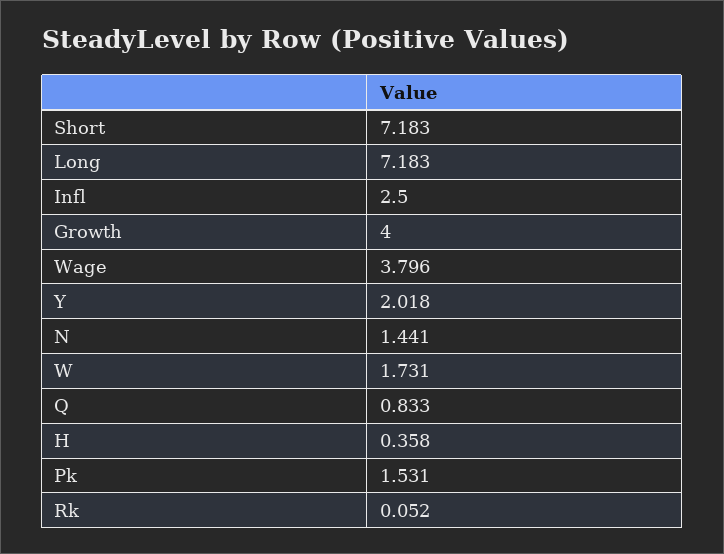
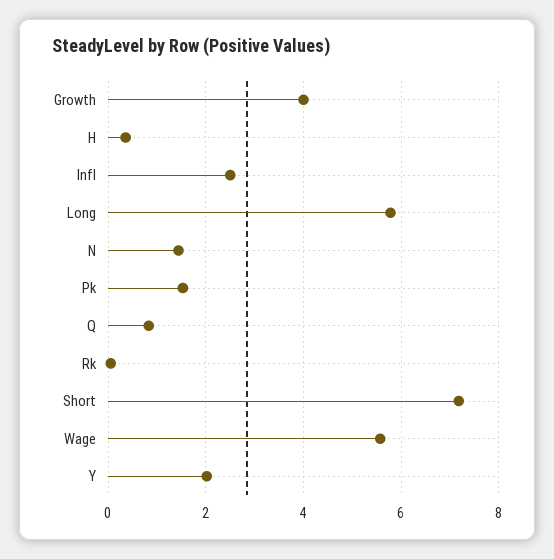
Long: 7.183 -> 5.8
Wage: 3.796 -> 5.6
W: 1.731 -> none

